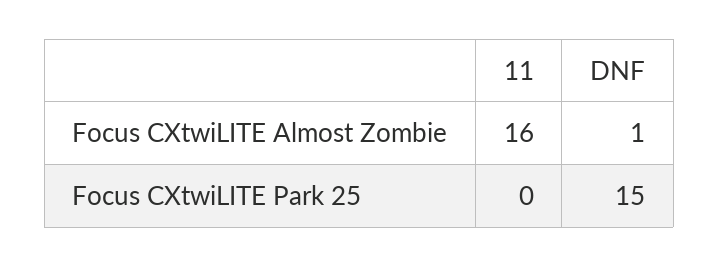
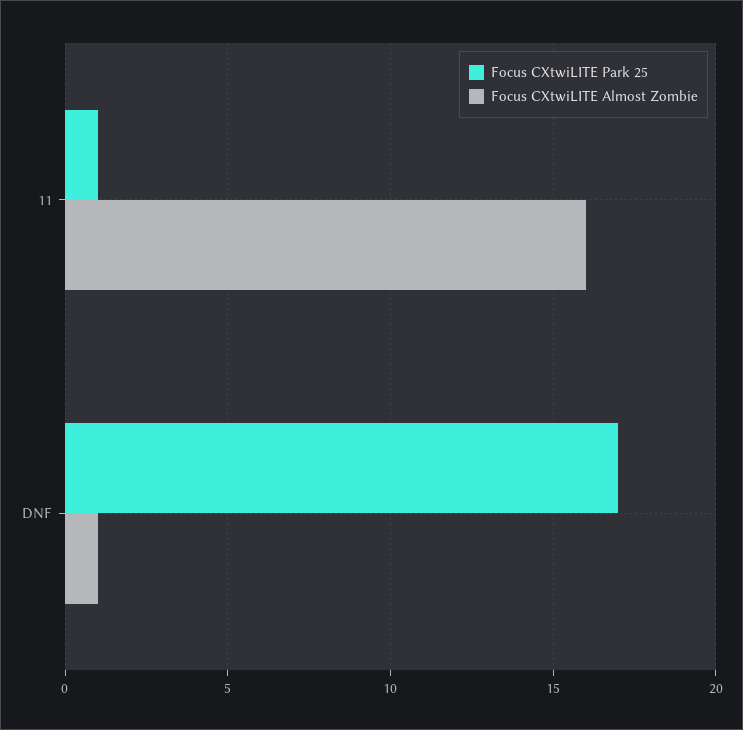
Focus CXtwiLITE Park 25, 11: 0 -> 1
Focus CXtwiLITE Park 25, DNF: 15 -> 17

